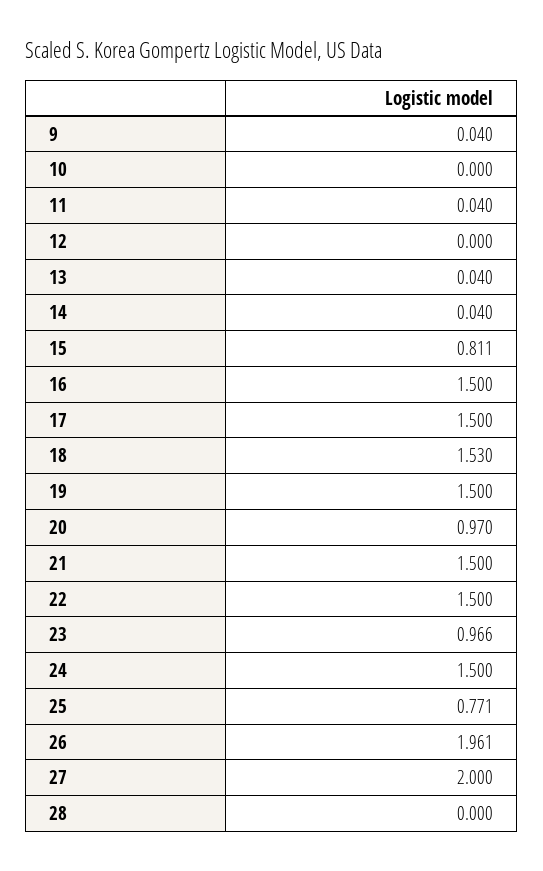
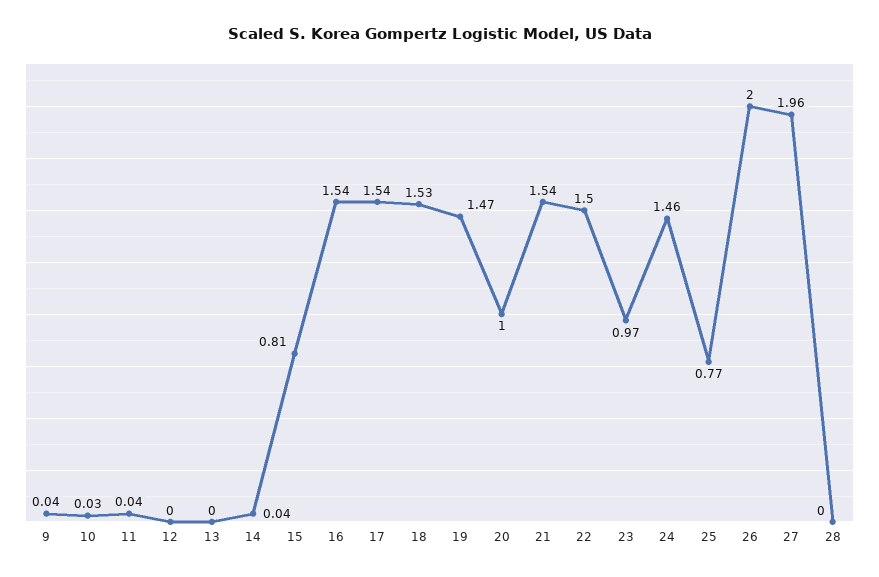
10: 0 -> 0.03
13: 0.04 -> 0
16: 1.5 -> 1.54
17: 1.5 -> 1.54
19: 1.5 -> 1.47
20: 0.97 -> 1
21: 1.5 -> 1.54
24: 1.5 -> 1.46
26: 1.961 -> 2
27: 2 -> 1.96

